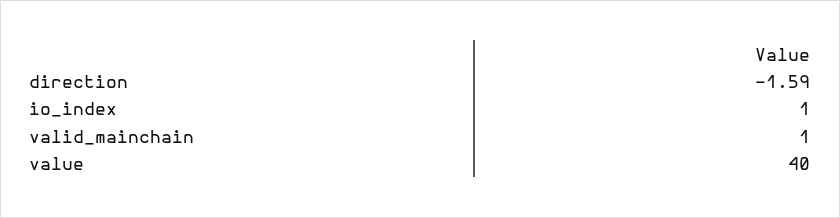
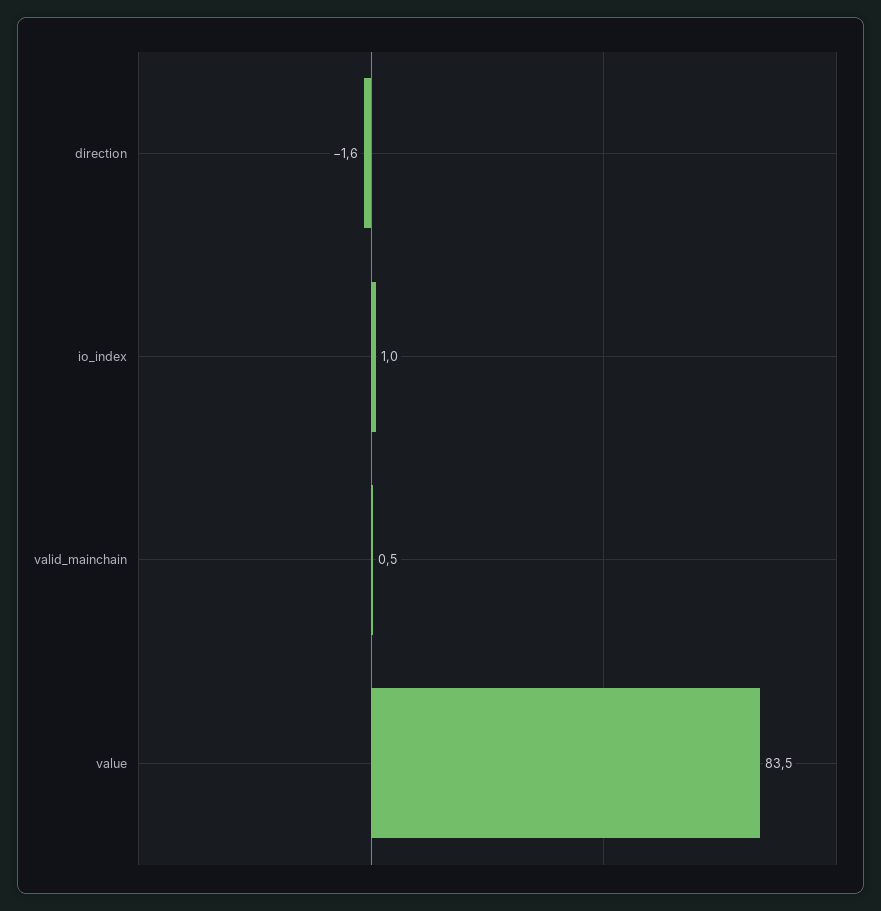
valid_mainchain: 1 -> 0.5
value: 40 -> 83.5

